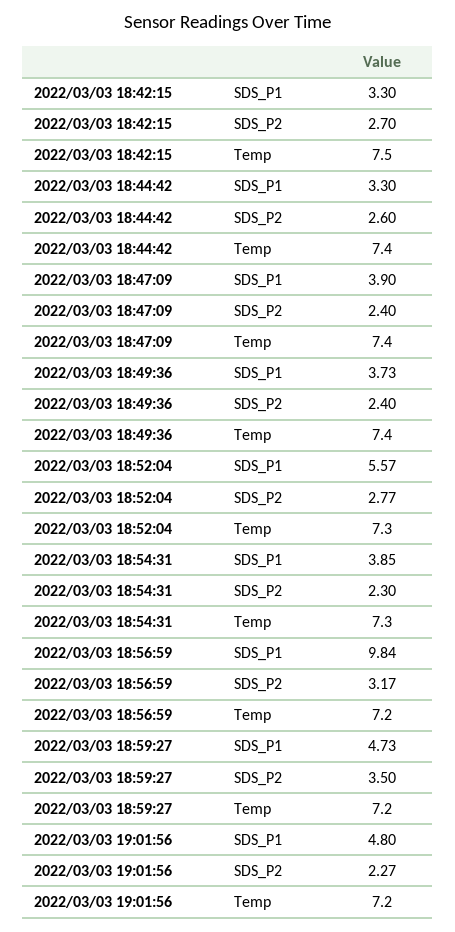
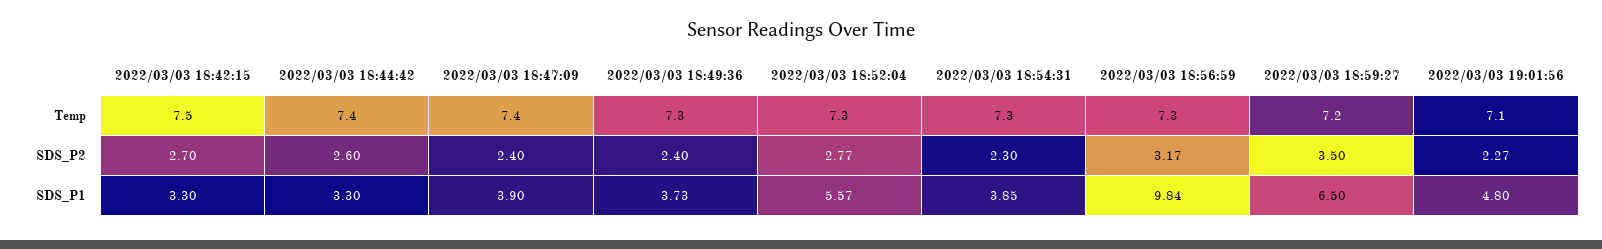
2022/03/03 18:49:36, Temp: 7.4 -> 7.3
2022/03/03 18:56:59, Temp: 7.2 -> 7.3
2022/03/03 18:59:27, SDS_P1: 4.73 -> 6.5
2022/03/03 19:01:56, Temp: 7.2 -> 7.1

